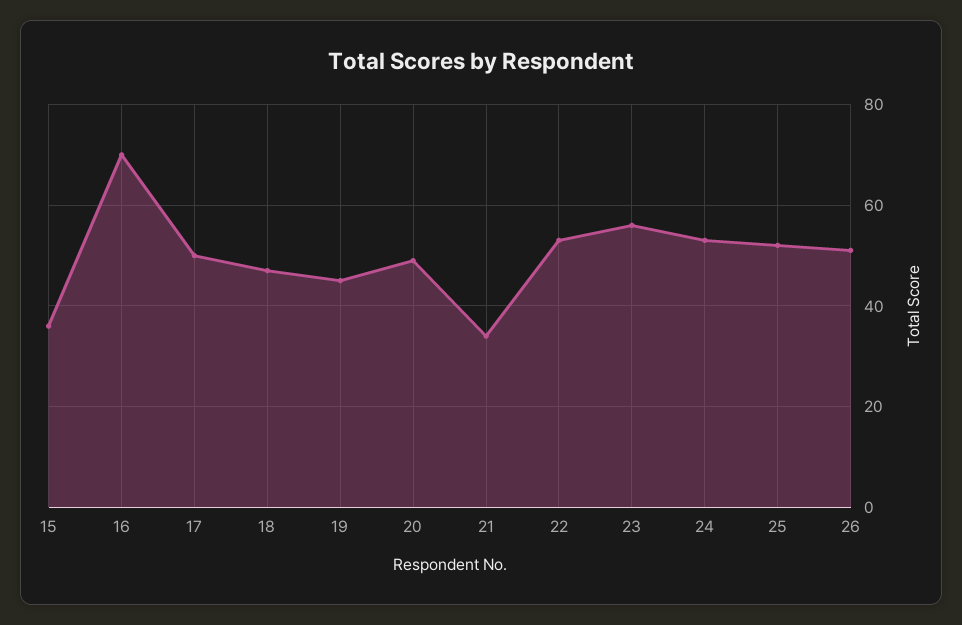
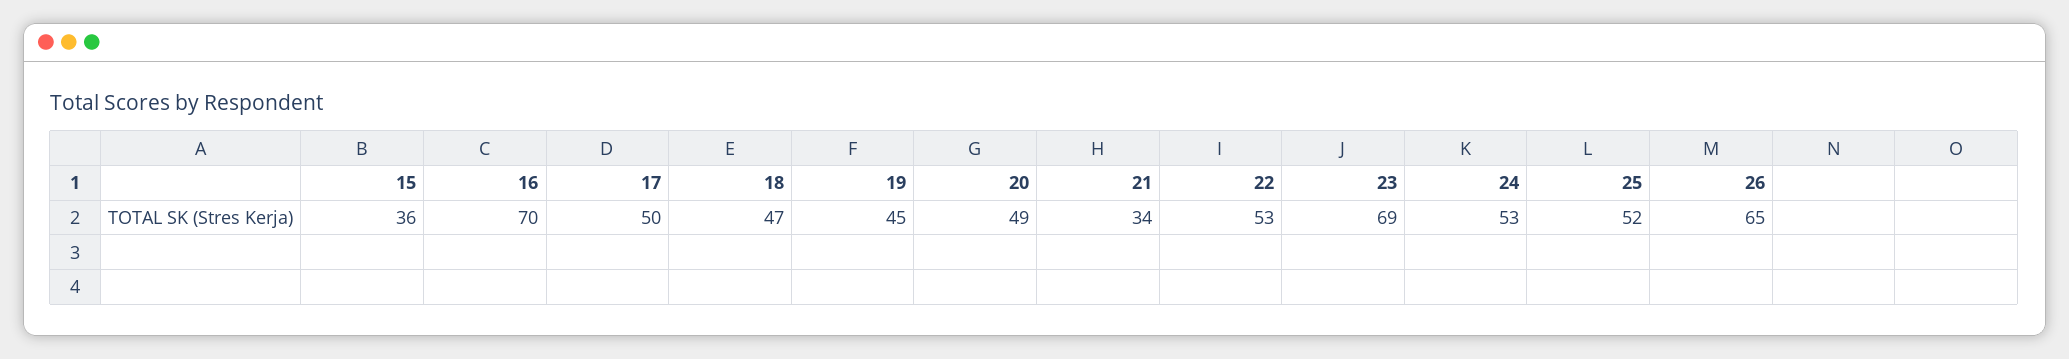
23: 55 -> 69
26: 50 -> 65

